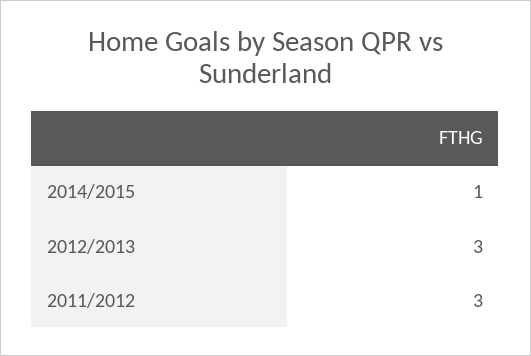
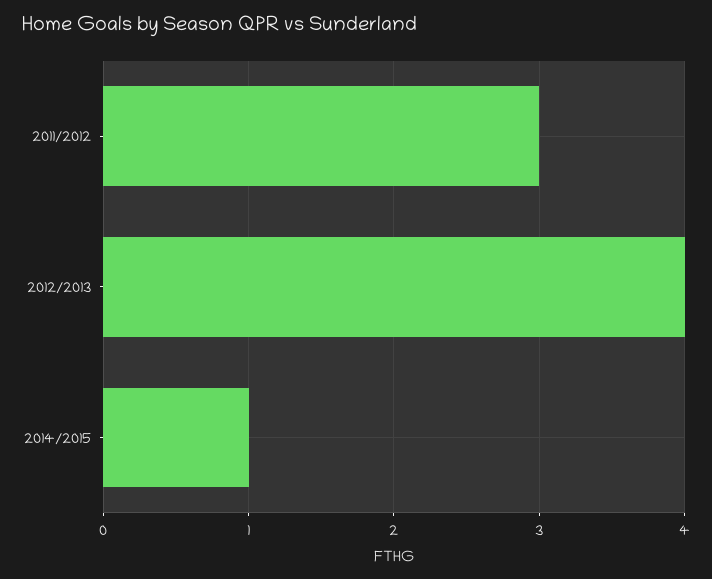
2012/2013: 3 -> 4

